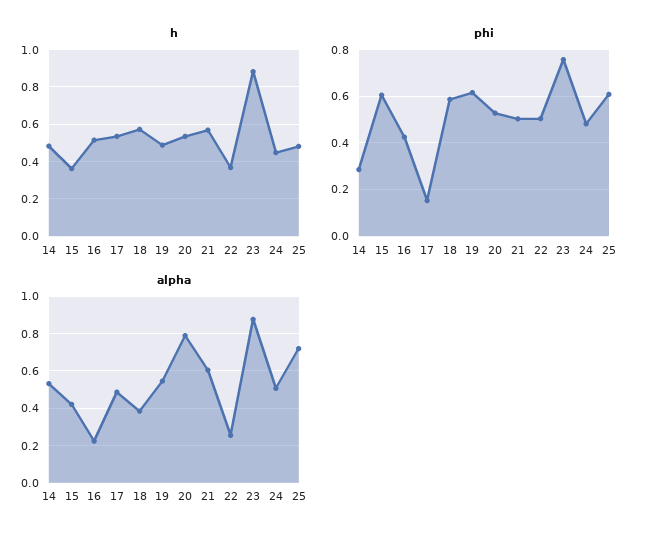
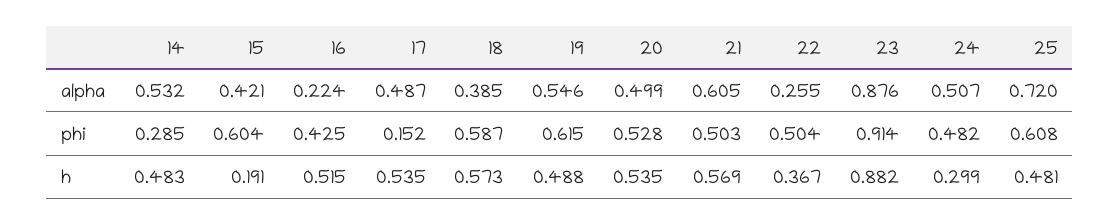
h, 15: 0.35 -> 0.191
h, 24: 0.45 -> 0.299
phi, 23: 0.75 -> 0.914
alpha, 20: 0.8 -> 0.499

